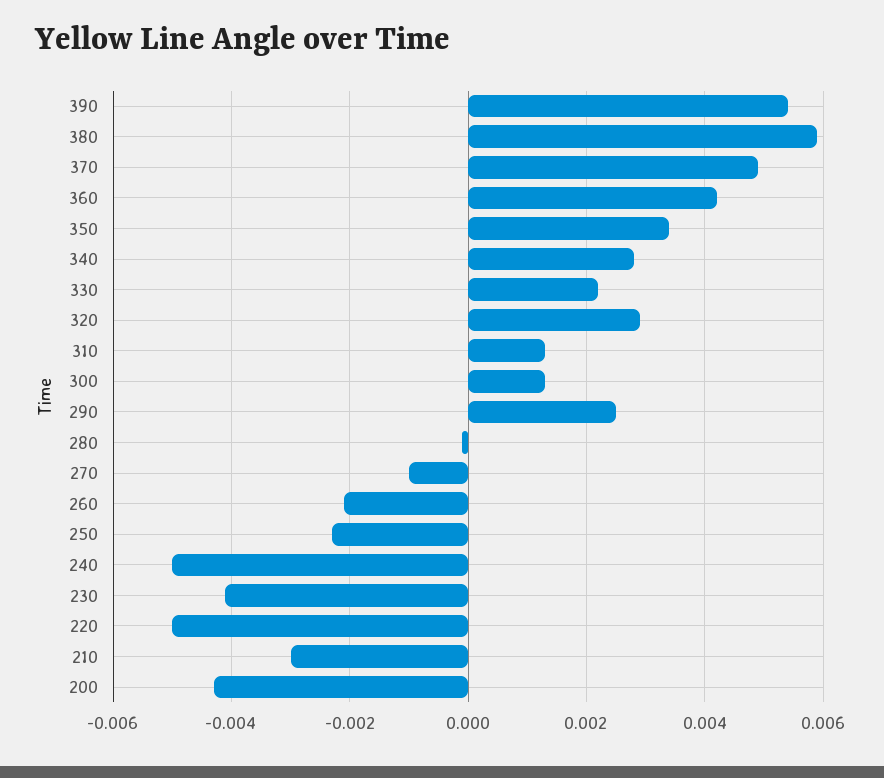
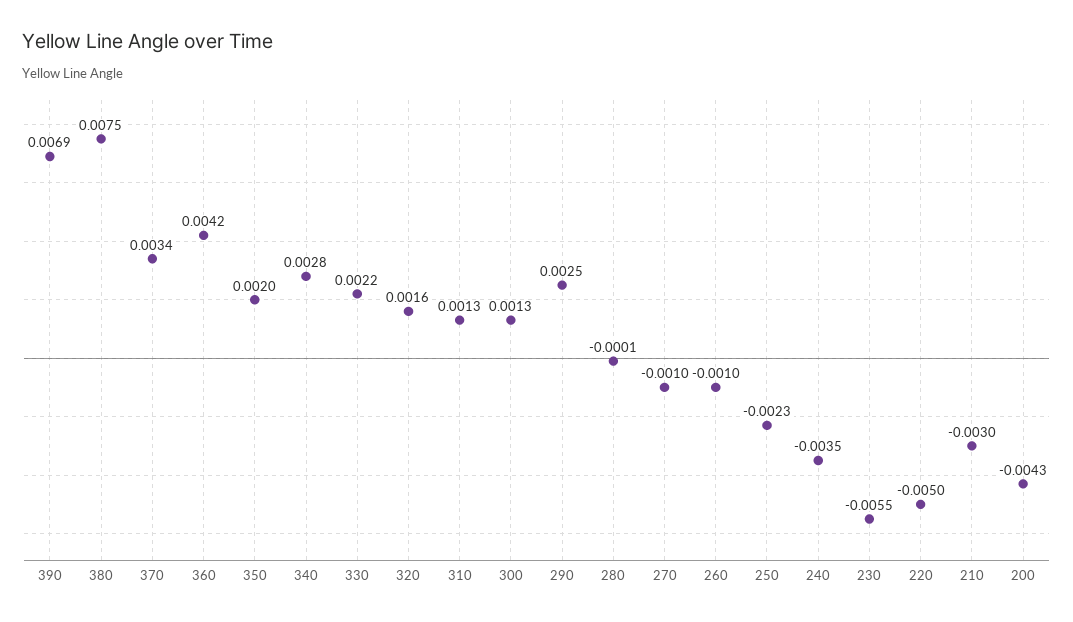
390: 0.0055 -> 0.0069
380: 0.006 -> 0.0075
370: 0.005 -> 0.0034
350: 0.0035 -> 0.002
320: 0.003 -> 0.0016
260: -0.002 -> -0.001
240: -0.005 -> -0.0035
230: -0.004 -> -0.0055

